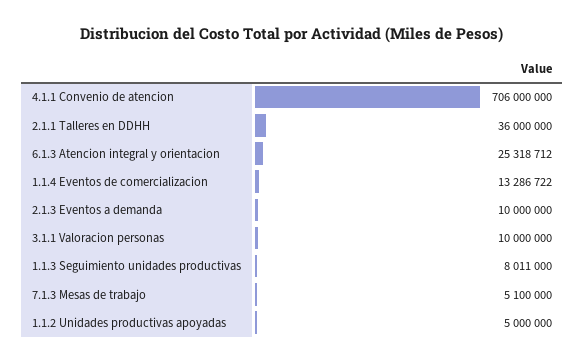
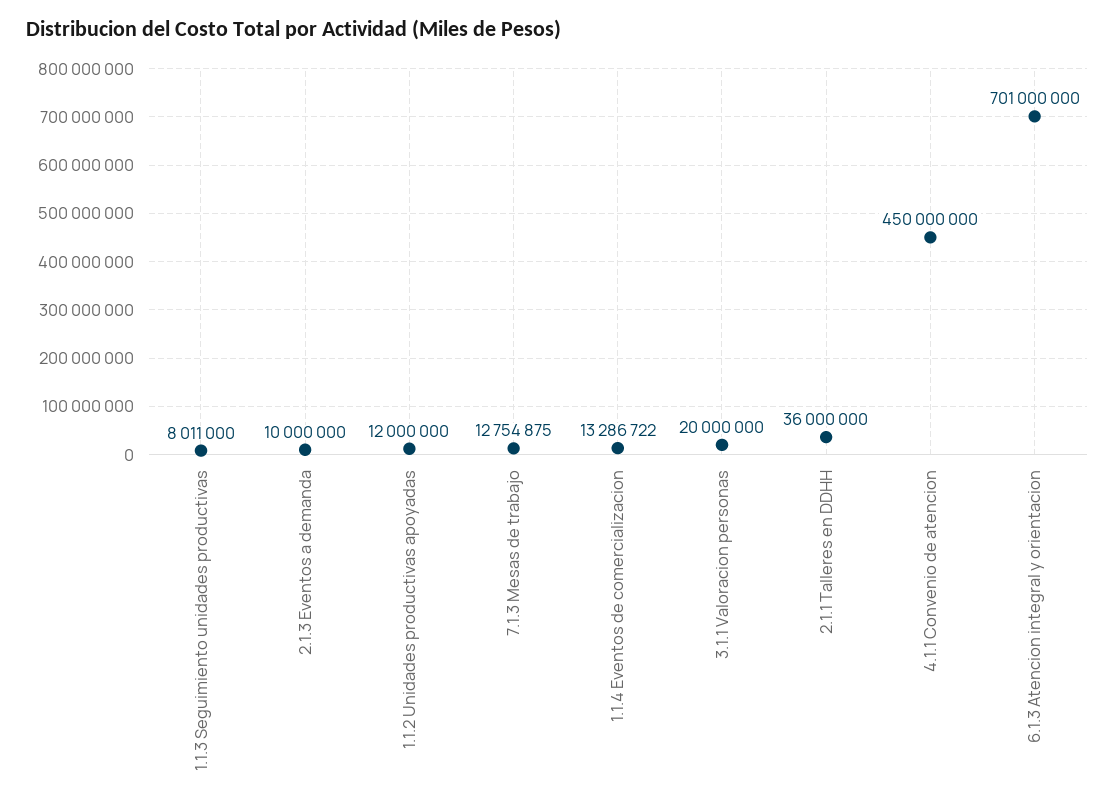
4.1.1 Convenio de atencion: 706000000 -> 450000000
6.1.3 Atencion integral y orientacion: 25318712 -> 701000000
3.1.1 Valoracion personas: 10000000 -> 20000000
7.1.3 Mesas de trabajo: 5100000 -> 12754875
1.1.2 Unidades productivas apoyadas: 5000000 -> 12000000

